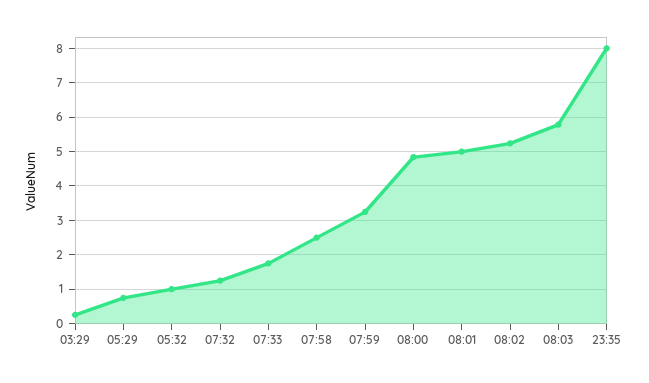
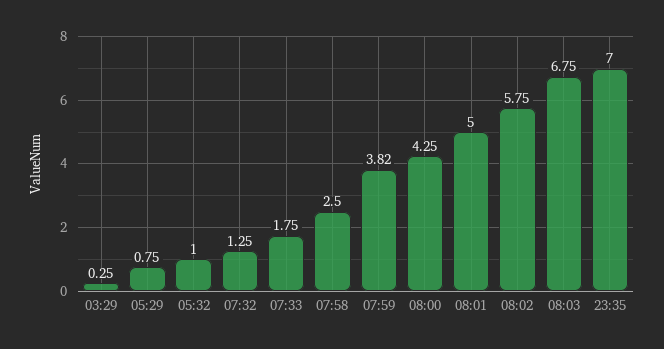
07:59: 3.2 -> 3.82
08:00: 4.8 -> 4.25
08:02: 5.2 -> 5.75
08:03: 5.8 -> 6.75
23:35: 8 -> 7

